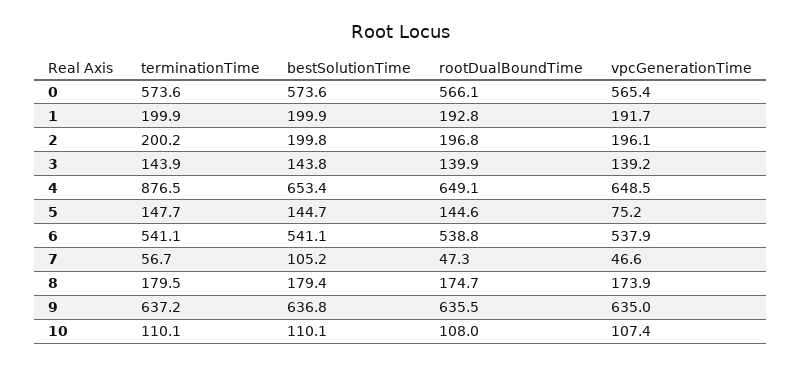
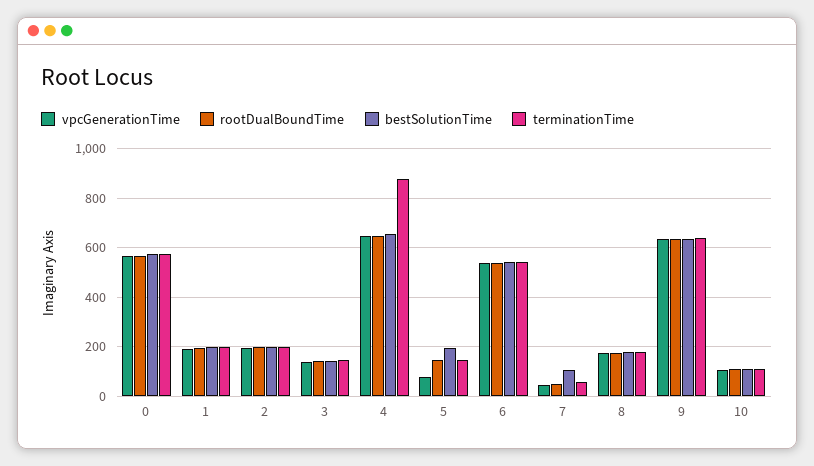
bestSolutionTime, 5: 144.7 -> 200

